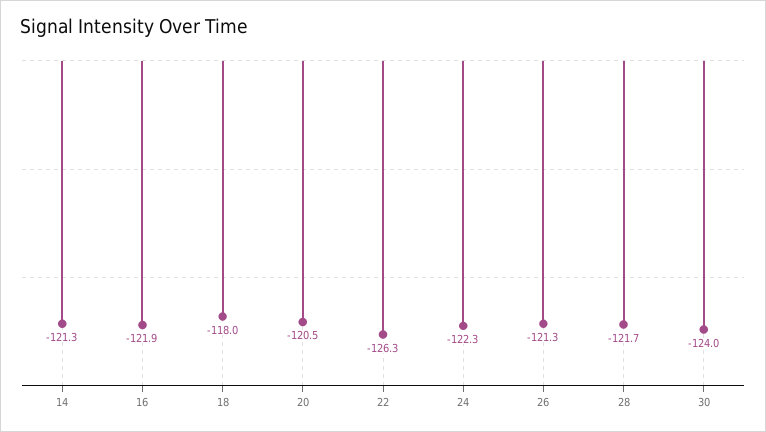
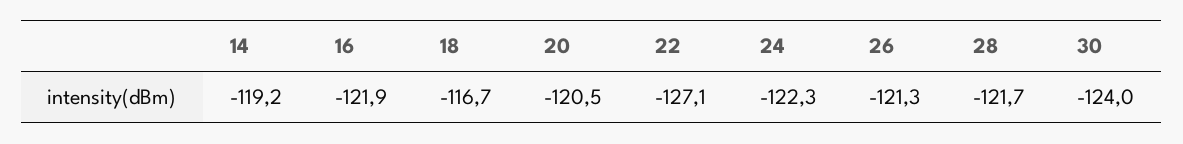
14: -121.3 -> -119.2
18: -118 -> -116.7
22: -126.3 -> -127.1

